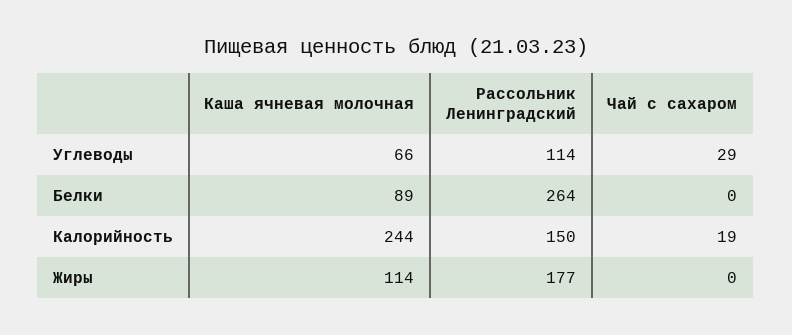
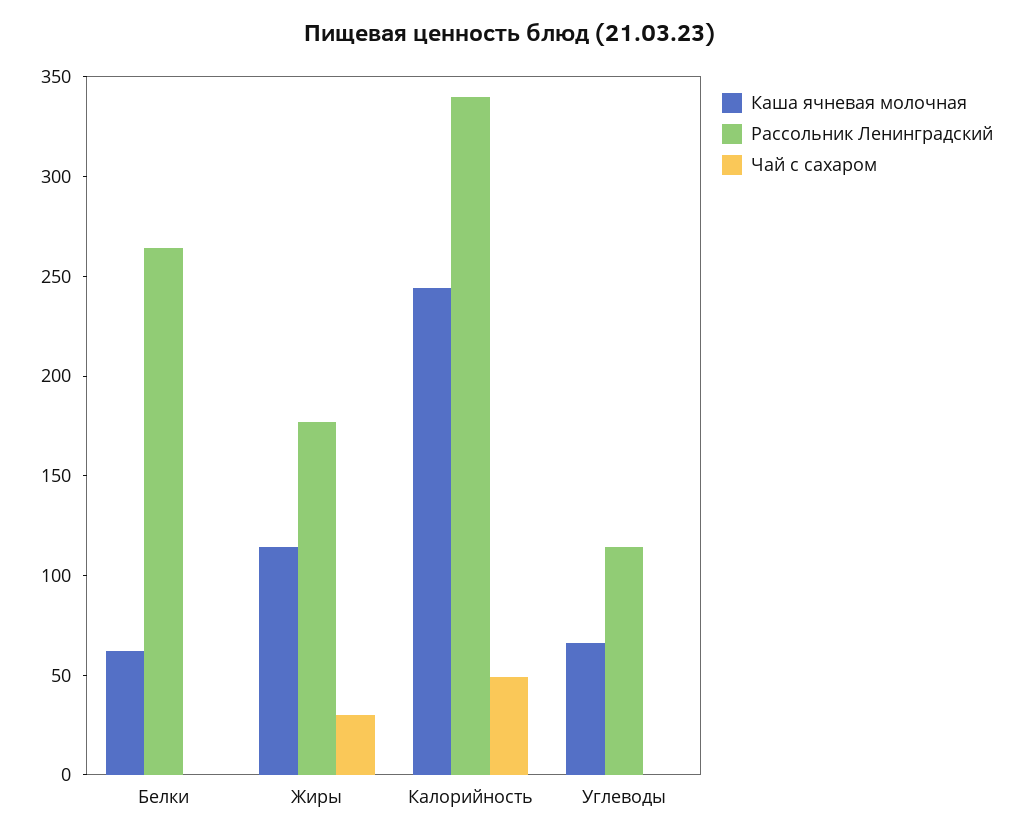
Чай с сахаром, Углеводы: 29 -> 0
Каша ячневая молочная, Белки: 89 -> 60
Рассольник Ленинградский, Калорийность: 150 -> 340
Чай с сахаром, Калорийность: 19 -> 50
Чай с сахаром, Жиры: 0 -> 30

